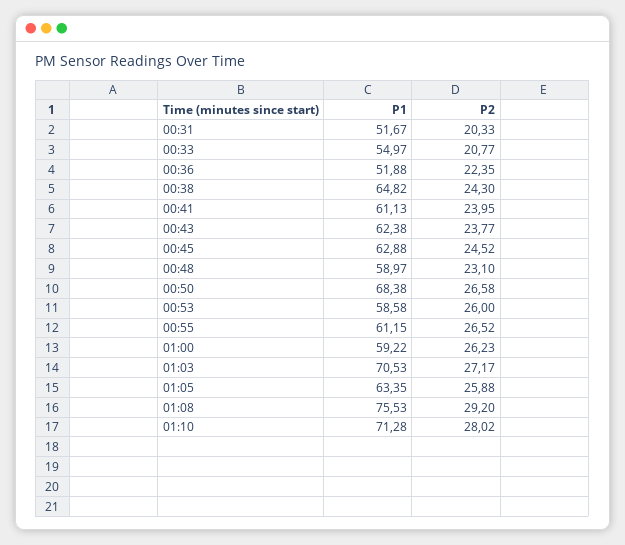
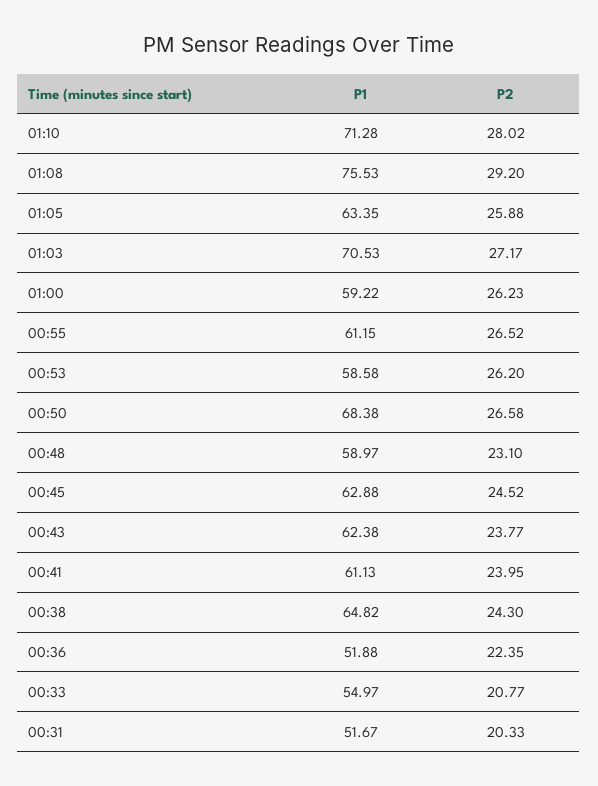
P2, 00:53: 26 -> 26.2

